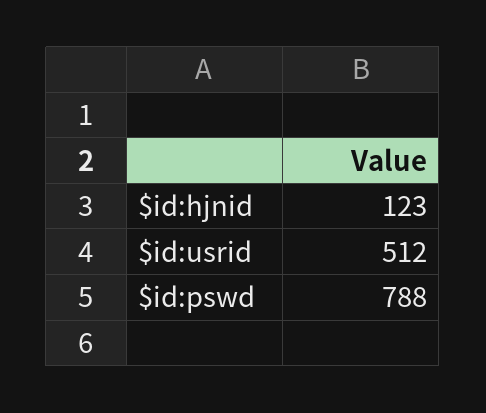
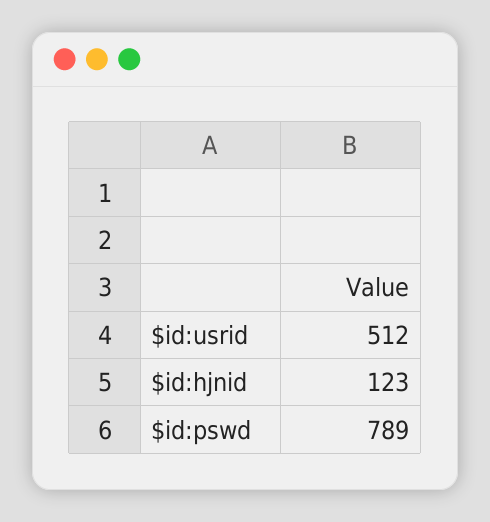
$id:pswd: 788 -> 789

